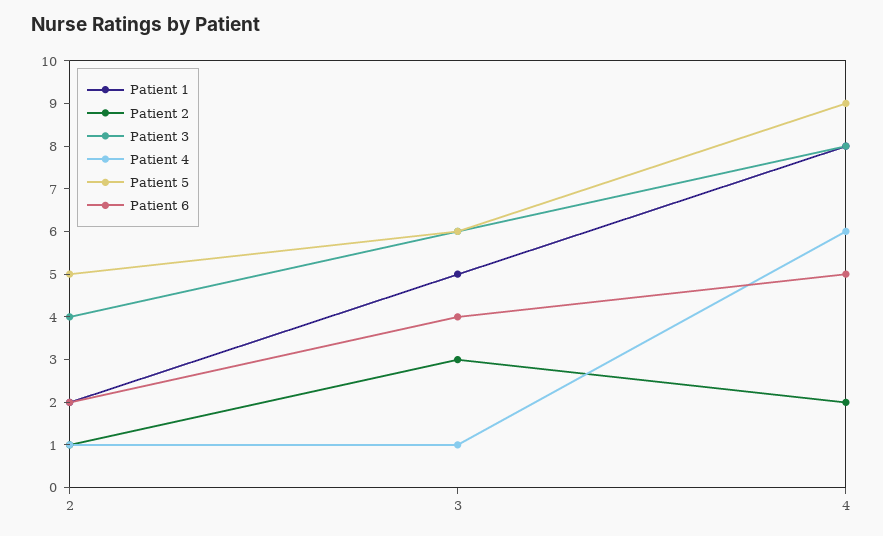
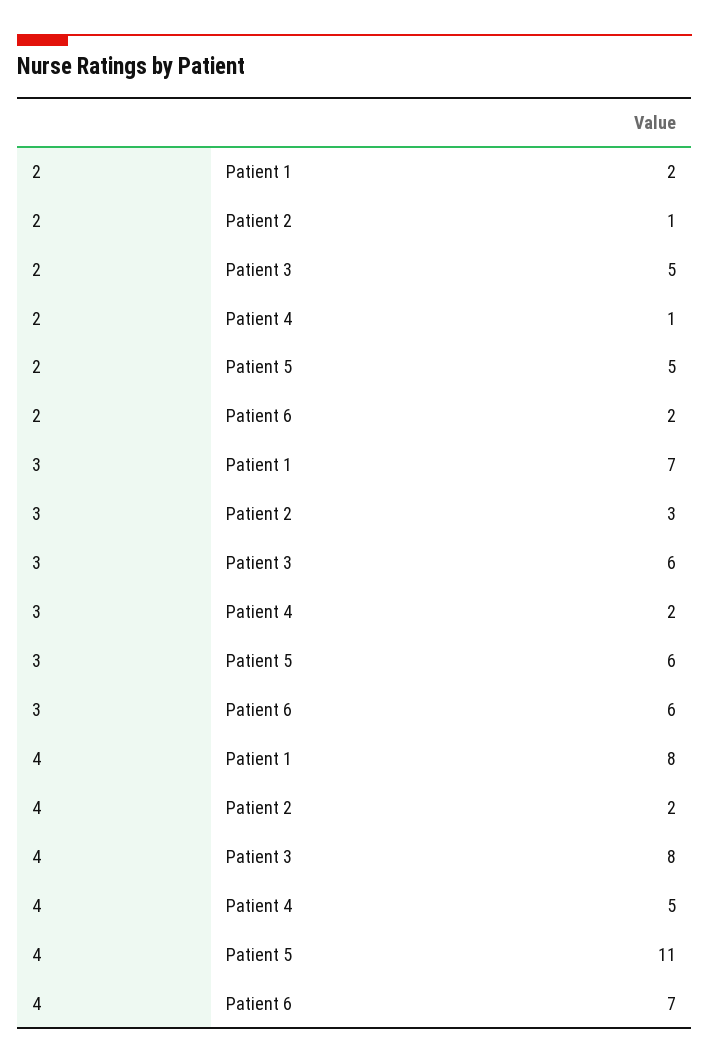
Patient 3, 2: 4 -> 5
Patient 1, 3: 5 -> 7
Patient 4, 3: 1 -> 2
Patient 6, 3: 4 -> 6
Patient 4, 4: 6 -> 5
Patient 5, 4: 9 -> 11
Patient 6, 4: 5 -> 7

